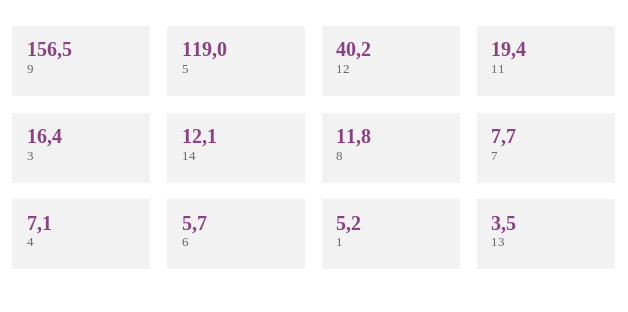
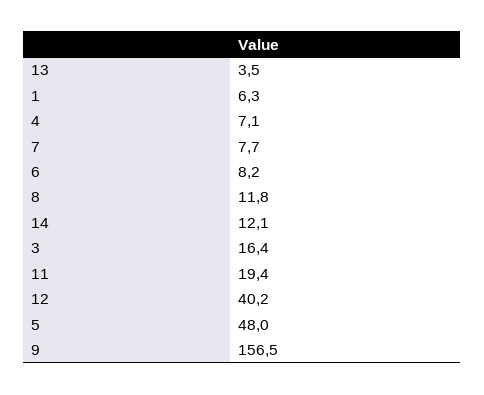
5: 119 -> 48
6: 5.7 -> 8.2
1: 5.2 -> 6.3

